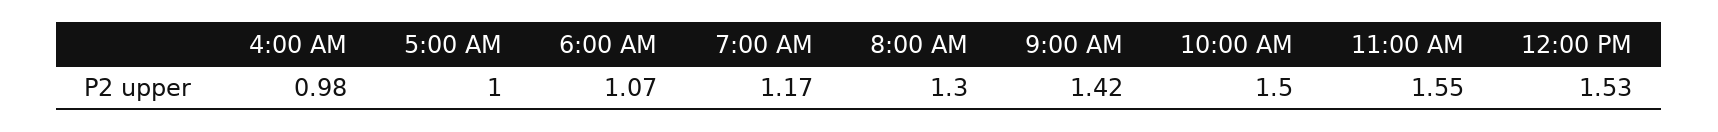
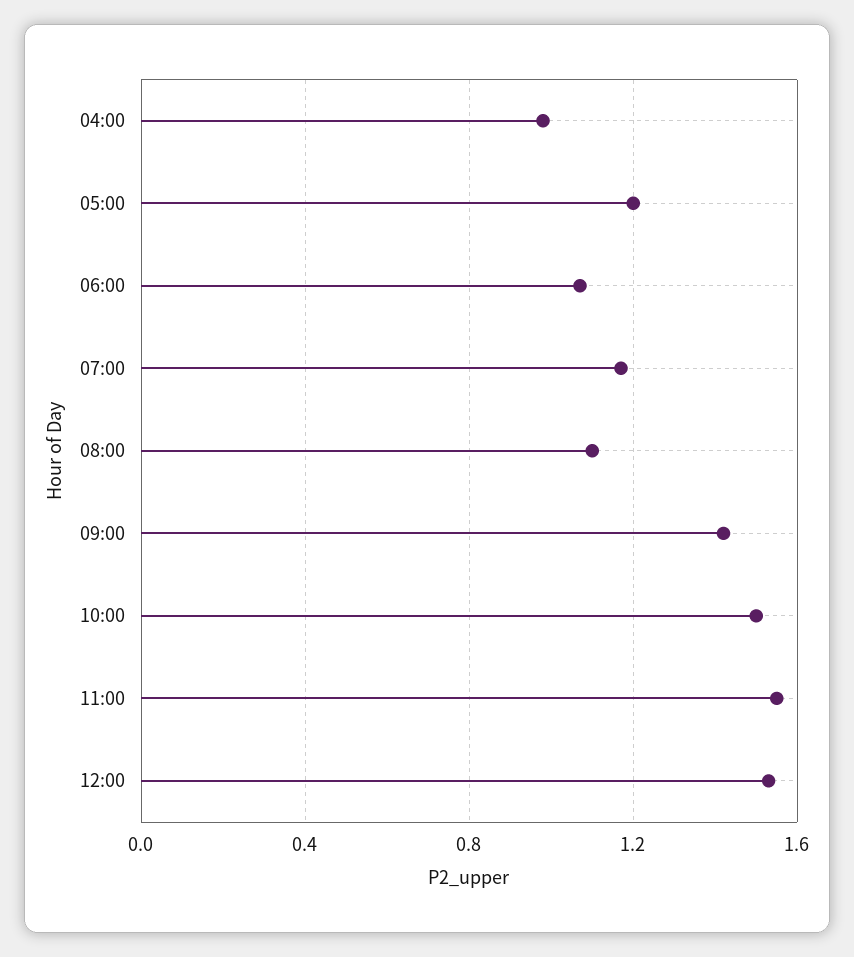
5:00 AM: 1 -> 1.2
8:00 AM: 1.3 -> 1.1

